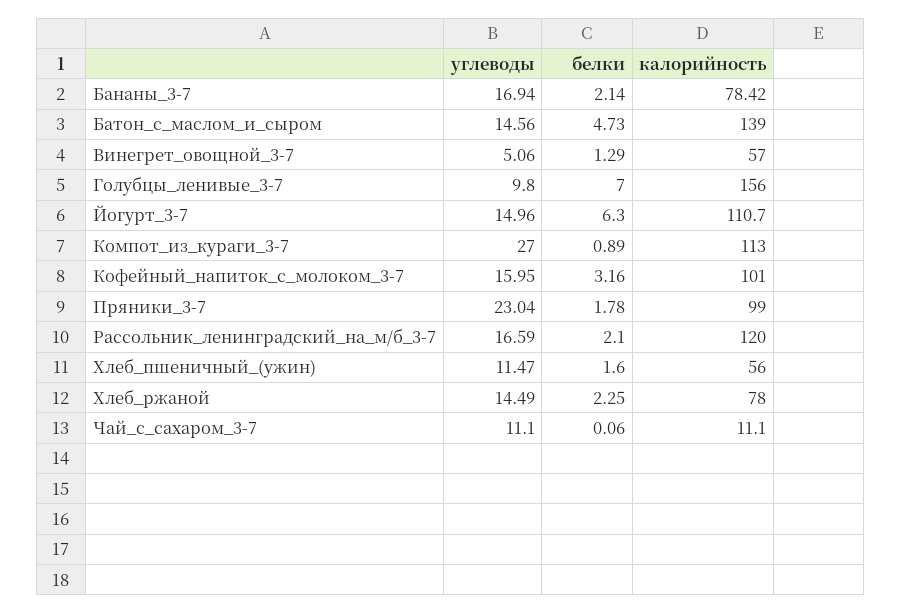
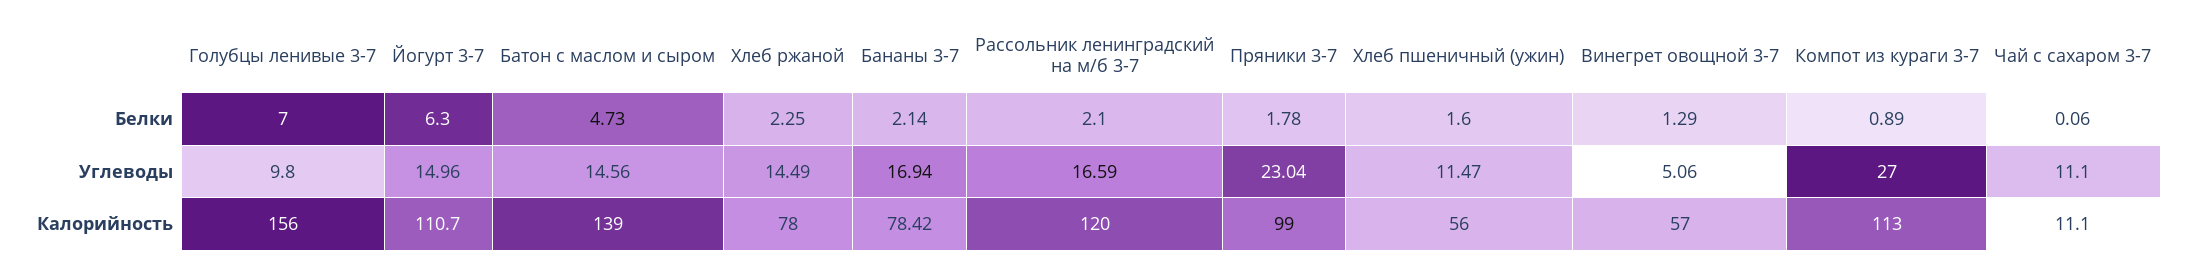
углеводы, Кофейный_напиток_с_молоком_3-7: 15.95 -> none
белки, Кофейный_напиток_с_молоком_3-7: 3.16 -> none
калорийность, Кофейный_напиток_с_молоком_3-7: 101 -> none

